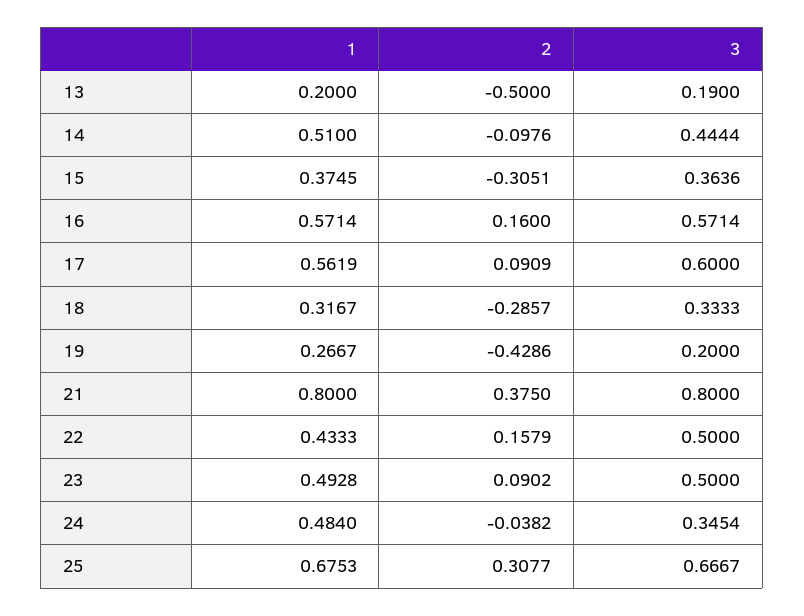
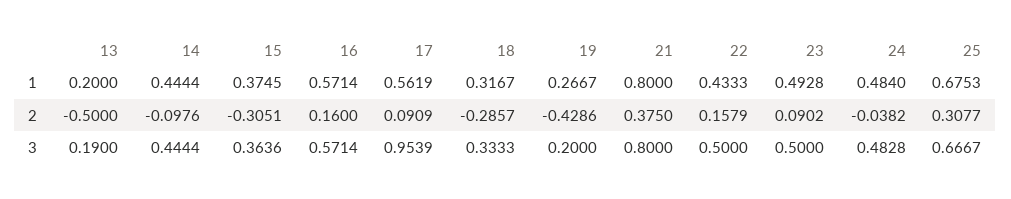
1, 14: 0.51 -> 0.4444
3, 17: 0.6 -> 0.9539
3, 24: 0.3454 -> 0.4828

